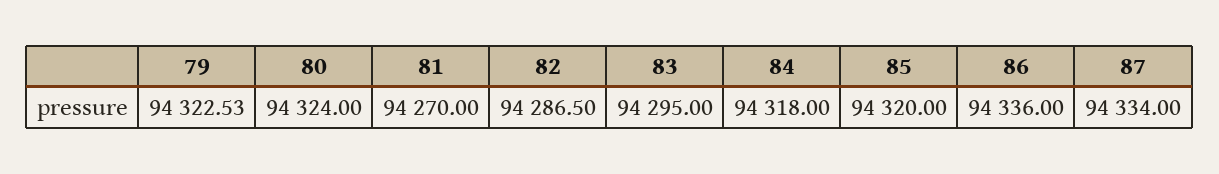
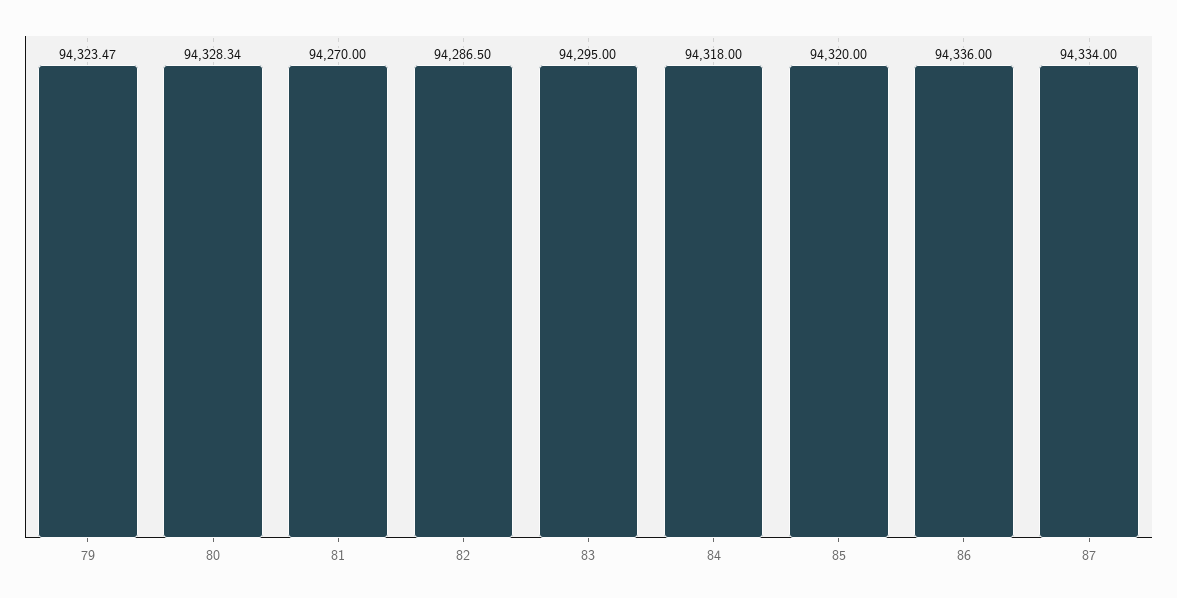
79: 94322.53 -> 94323.47
80: 94324 -> 94328.34

